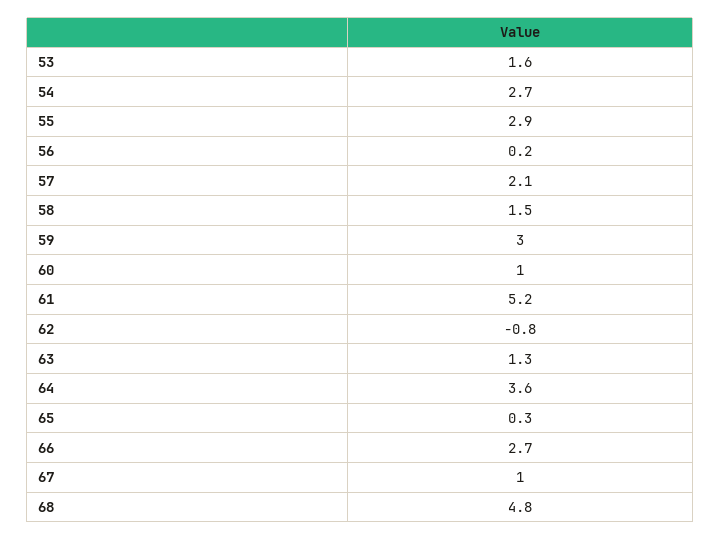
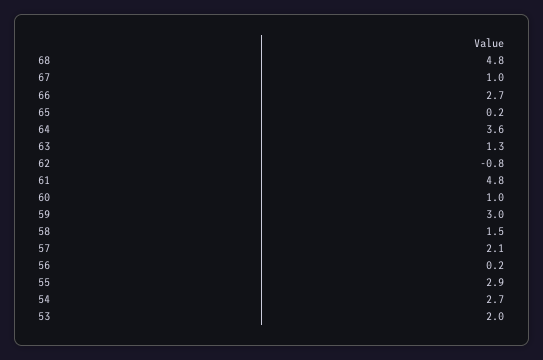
53: 1.6 -> 2
61: 5.2 -> 4.8
65: 0.3 -> 0.2

